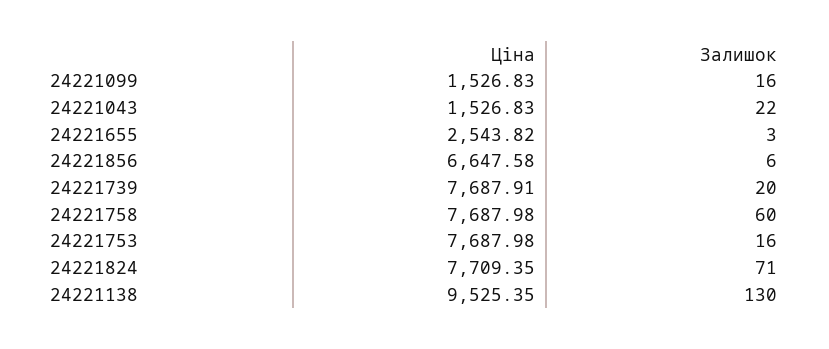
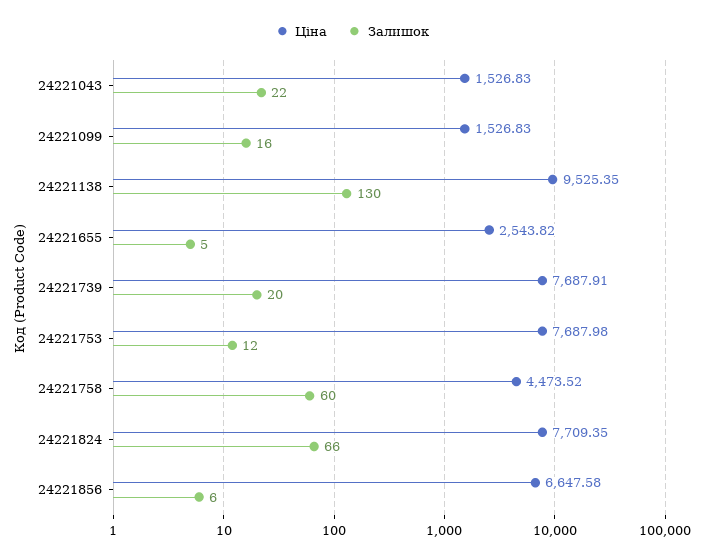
Залишок, 24221655: 3 -> 5
Ціна, 24221758: 7687.98 -> 4473.52
Залишок, 24221753: 16 -> 12
Залишок, 24221824: 71 -> 66

